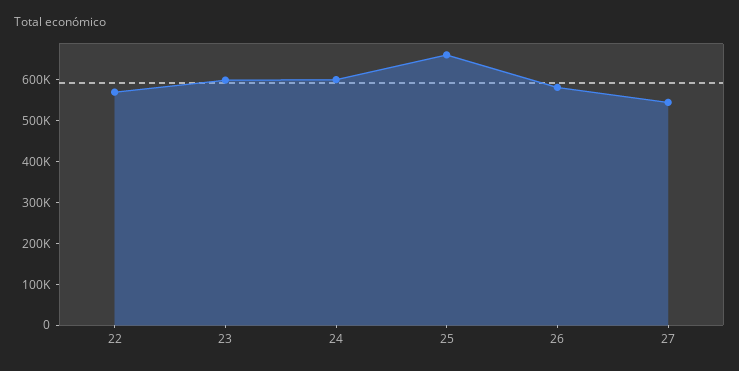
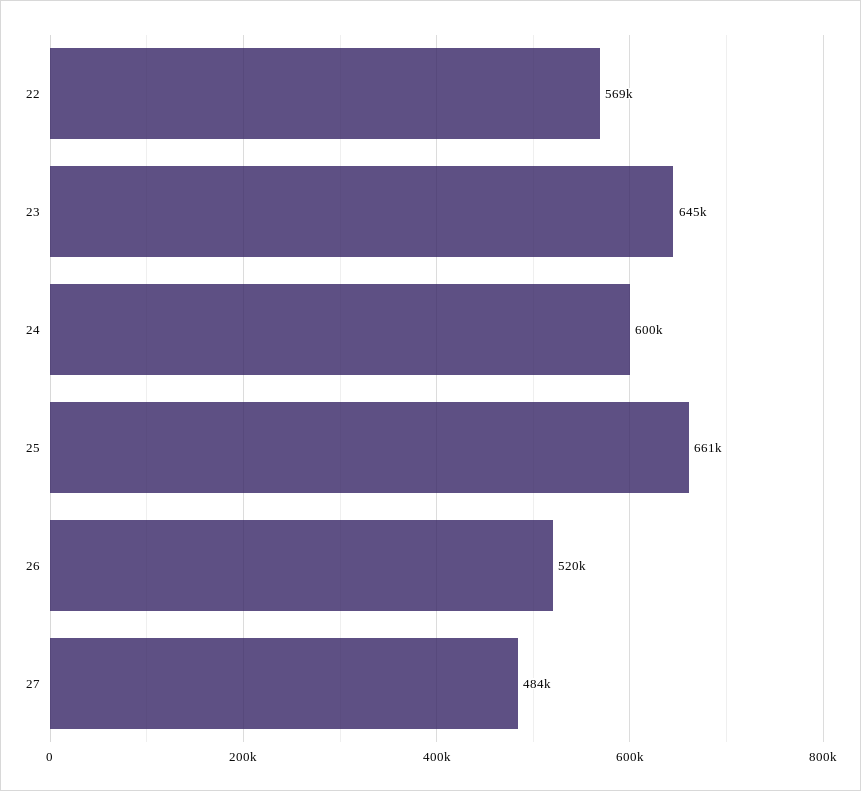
23: 600000 -> 645000
26: 580000 -> 520000
27: 540000 -> 484000

